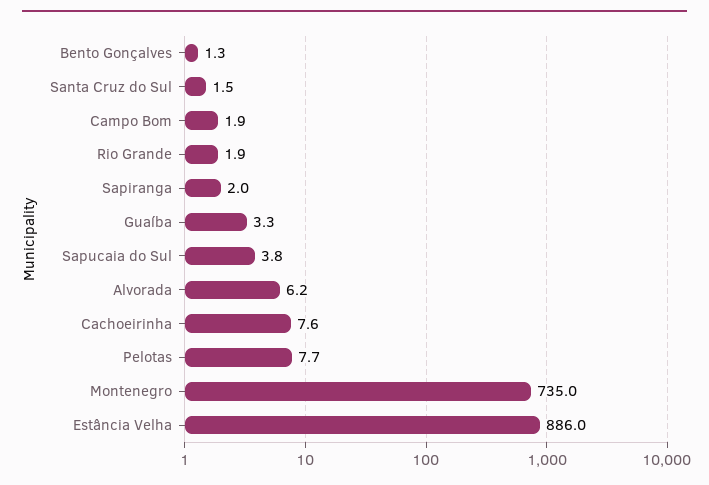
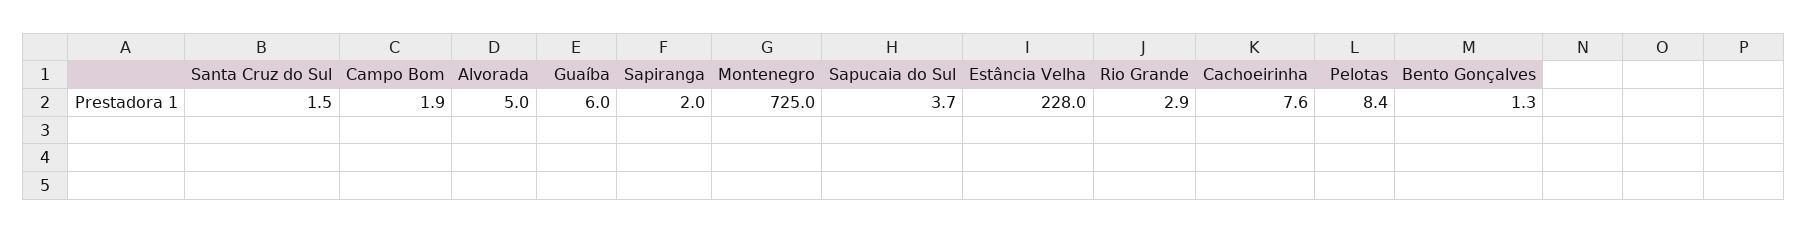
Rio Grande: 1.9 -> 2.9
Guaíba: 3.3 -> 6
Sapucaia do Sul: 3.8 -> 3.7
Alvorada: 6.2 -> 5
Pelotas: 7.7 -> 8.4
Montenegro: 735 -> 725
Estância Velha: 886 -> 228

